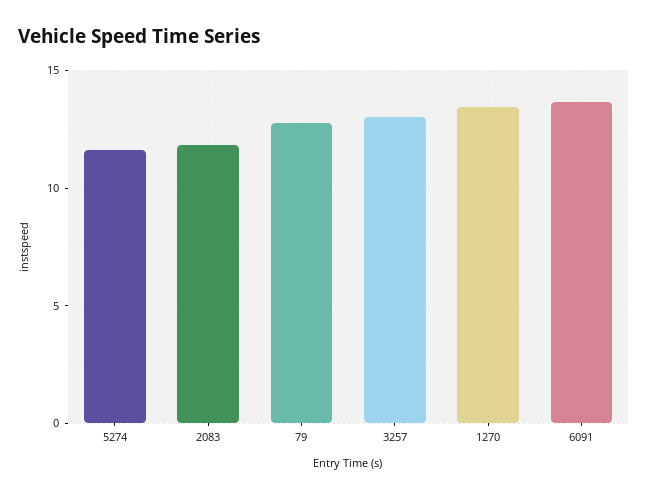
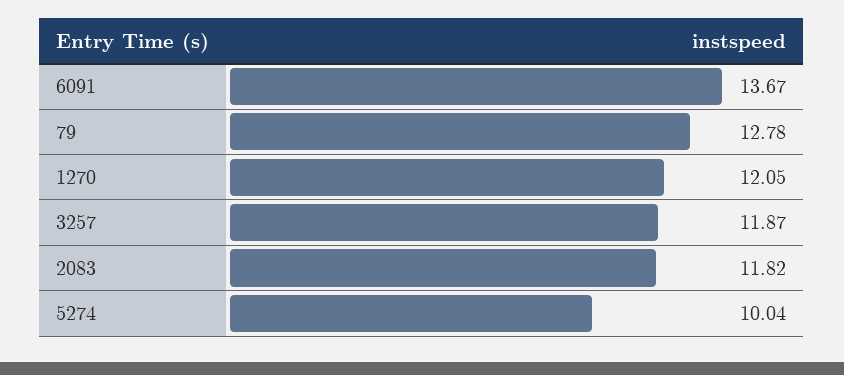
5274: 11.5 -> 10.04
3257: 13 -> 11.87
1270: 13.5 -> 12.05

